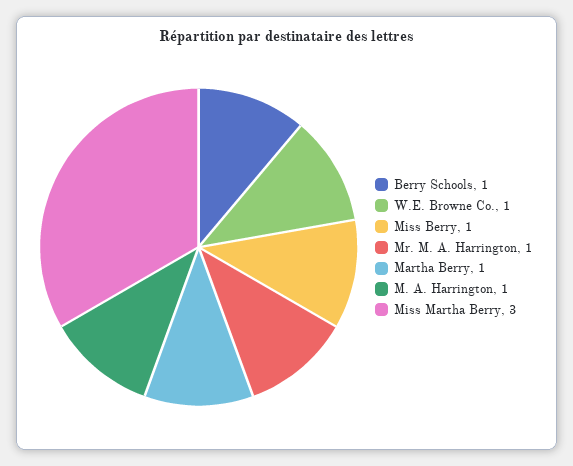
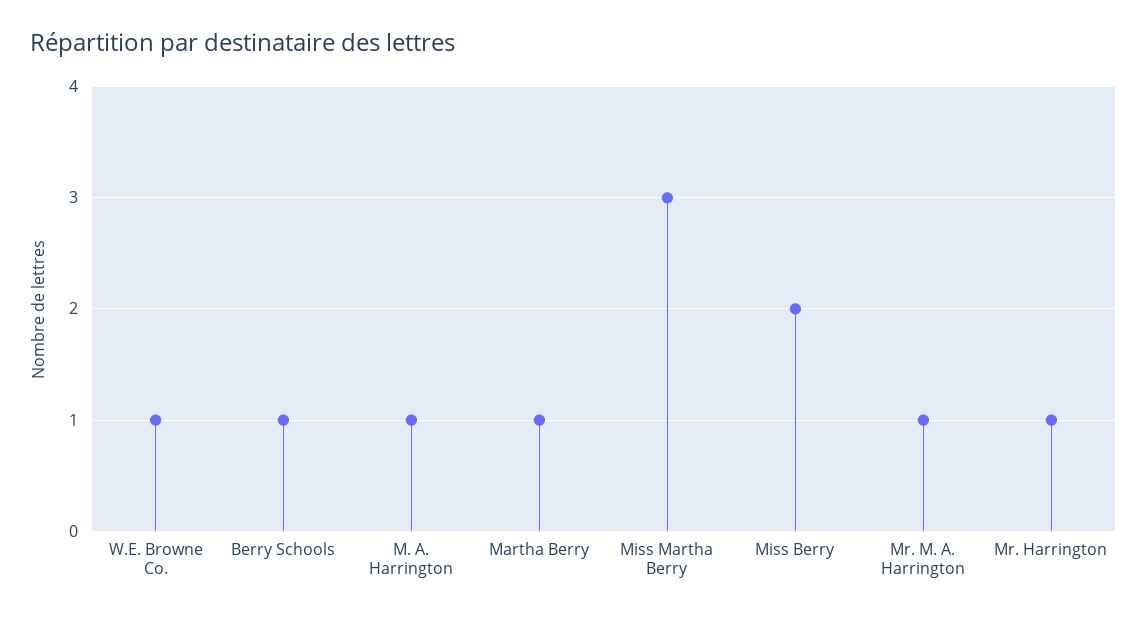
Miss Berry: 1 -> 2
Mr. Harrington: none -> 1

